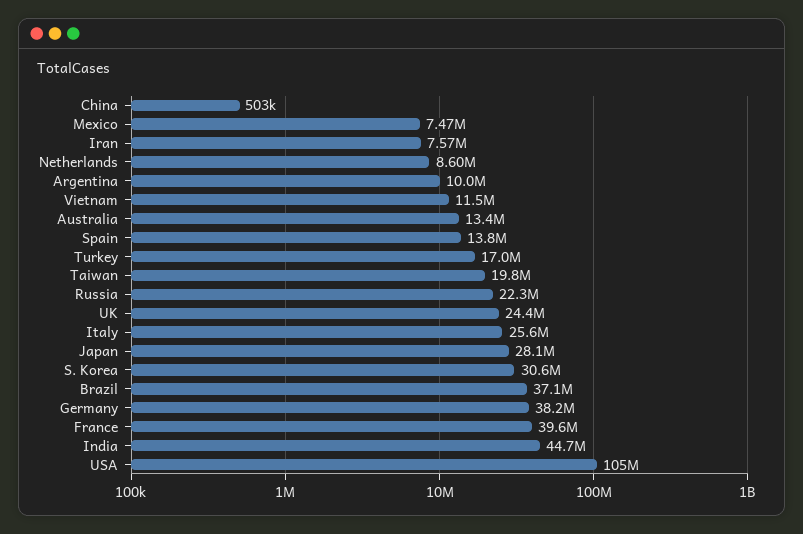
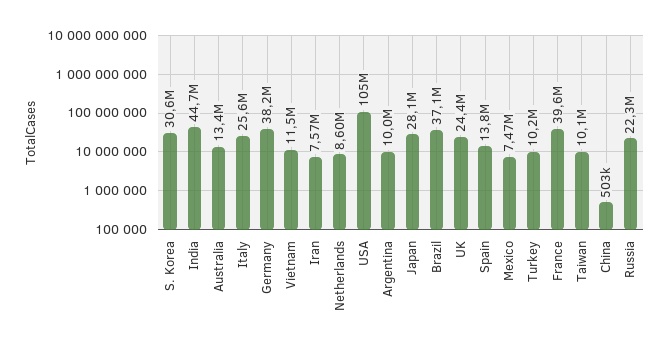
Turkey: 17000000 -> 10200000
Taiwan: 19800000 -> 10100000

